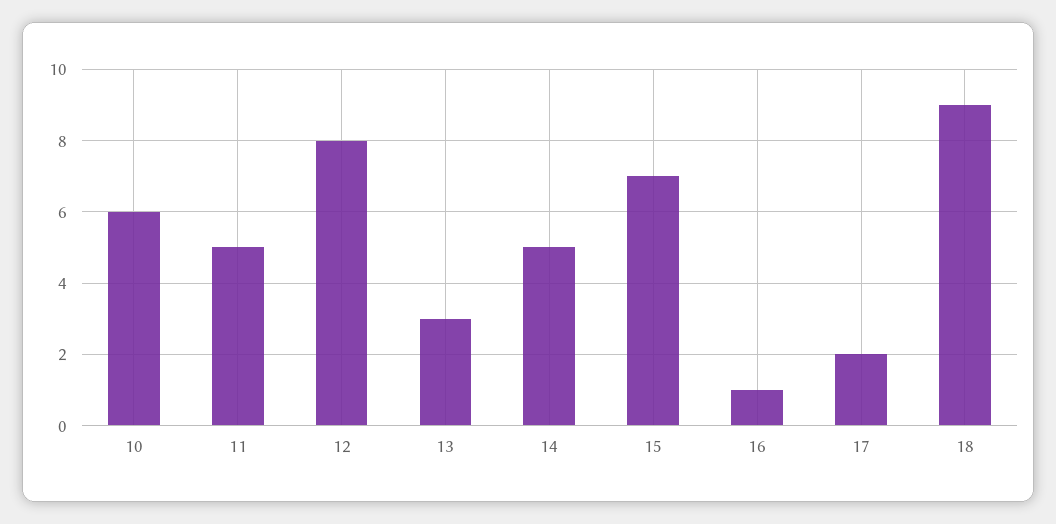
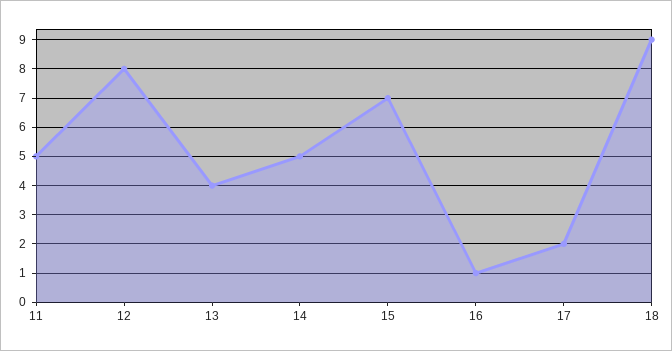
10: 6 -> none
13: 3 -> 4

